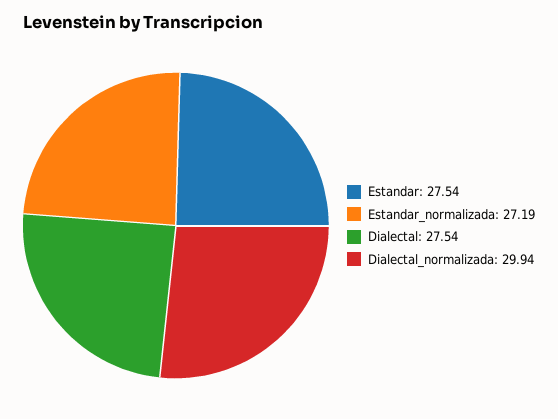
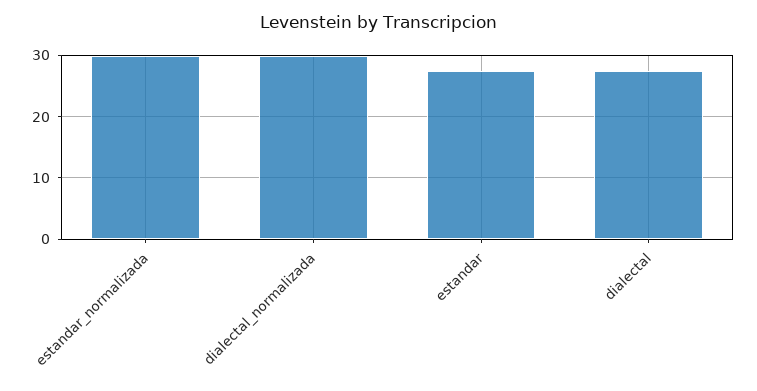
Estandar_normalizada: 27.19 -> 30

